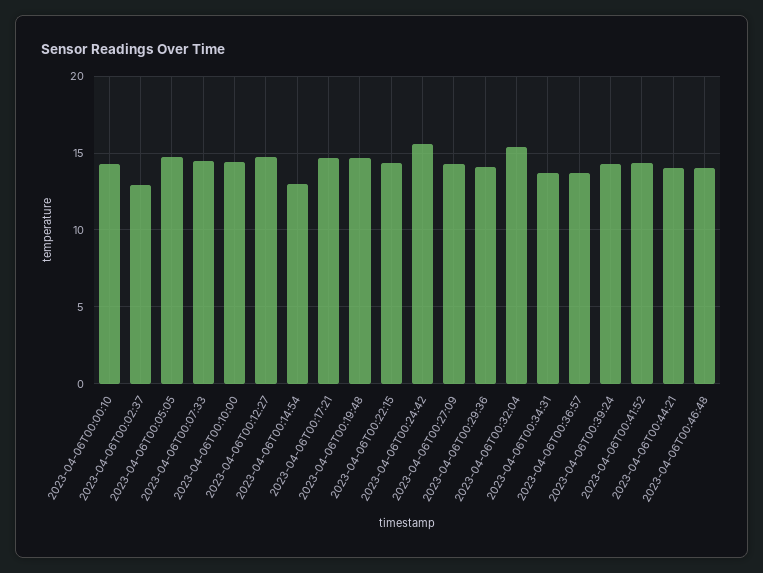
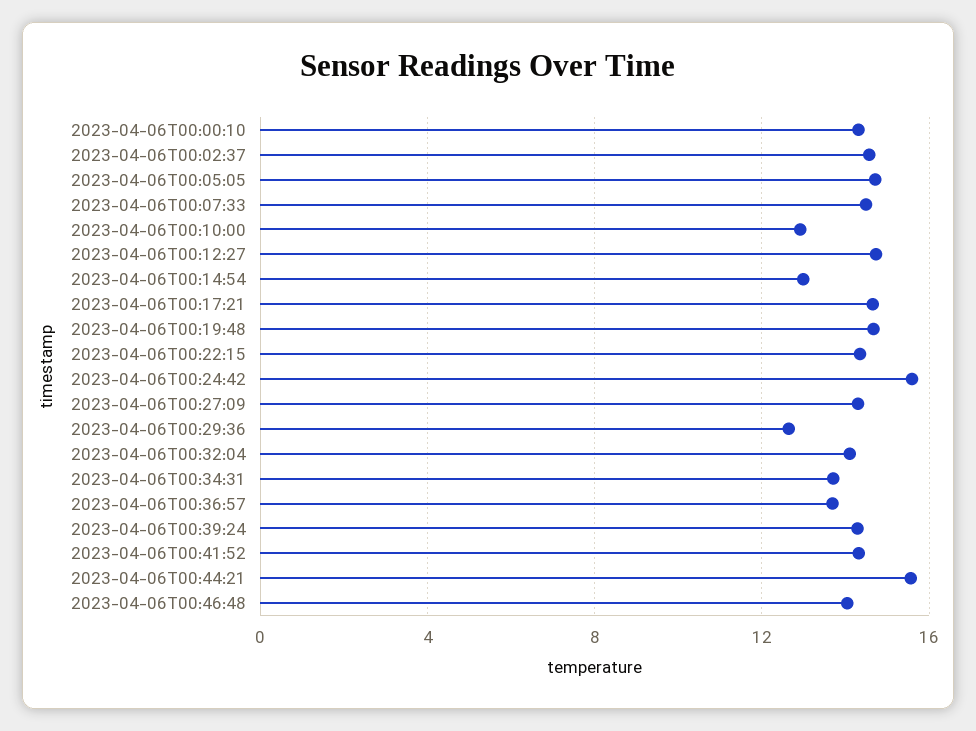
2023-04-06T00:02:37: 13 -> 14.5
2023-04-06T00:10:00: 14.5 -> 13
2023-04-06T00:29:36: 14 -> 12.5
2023-04-06T00:32:04: 15.5 -> 14
2023-04-06T00:44:21: 14 -> 15.5

